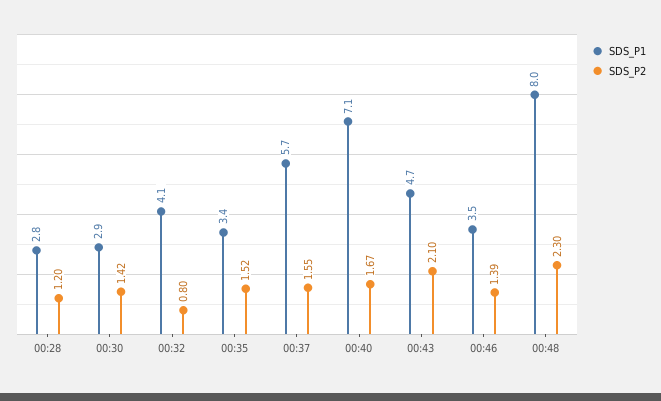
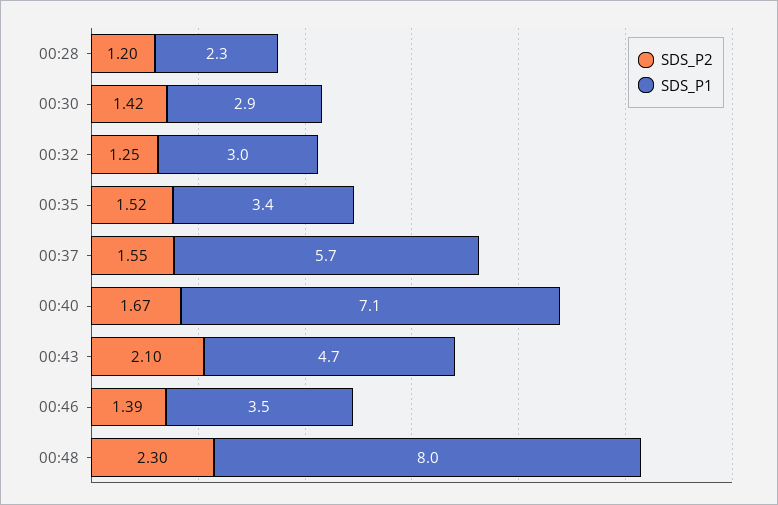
SDS_P1, 00:28: 2.8 -> 2.3
SDS_P1, 00:32: 4.1 -> 3
SDS_P2, 00:32: 0.8 -> 1.25

